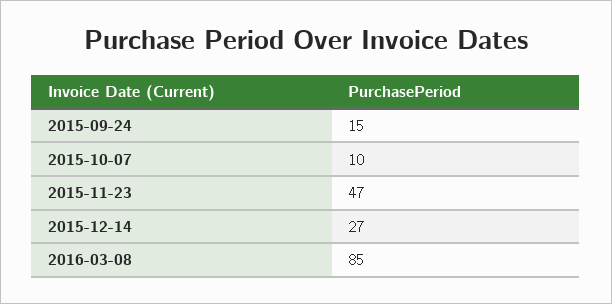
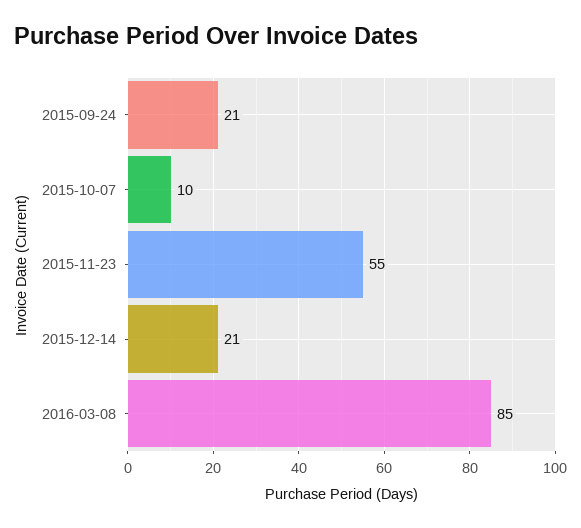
2015-09-24: 15 -> 21
2015-11-23: 47 -> 55
2015-12-14: 27 -> 21

